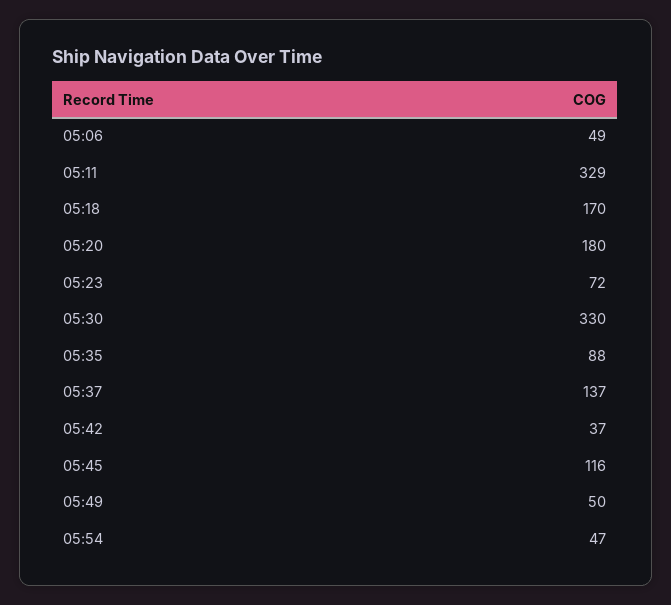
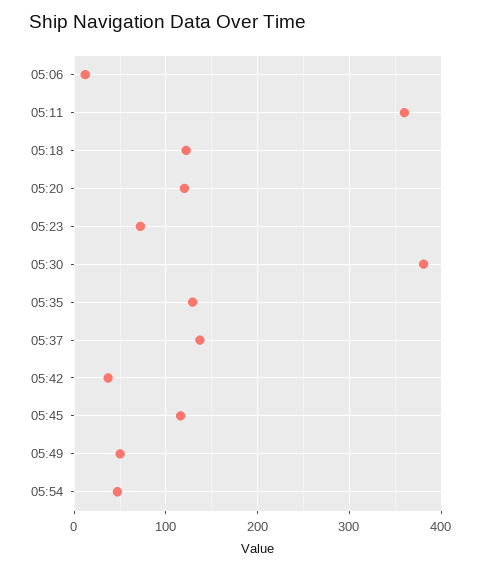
05:06: 49 -> 10
05:11: 329 -> 360
05:18: 170 -> 120
05:20: 180 -> 120
05:30: 330 -> 380
05:35: 88 -> 130

